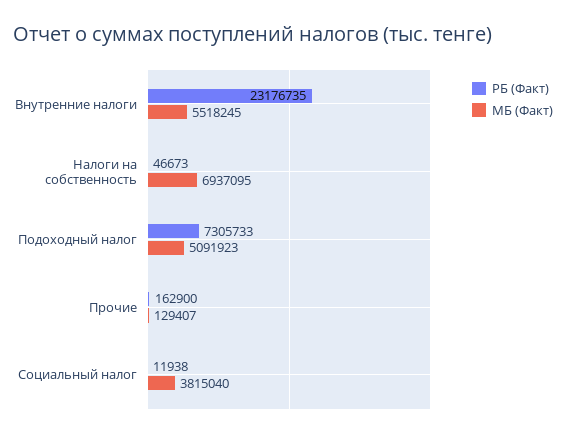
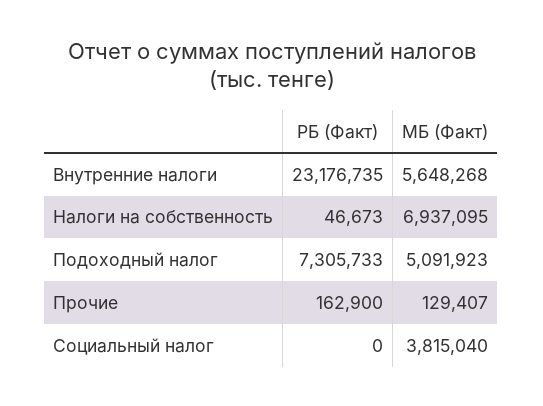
МБ (Факт), Внутренние налоги: 5518245 -> 5648268
РБ (Факт), Социальный налог: 11938 -> 0

